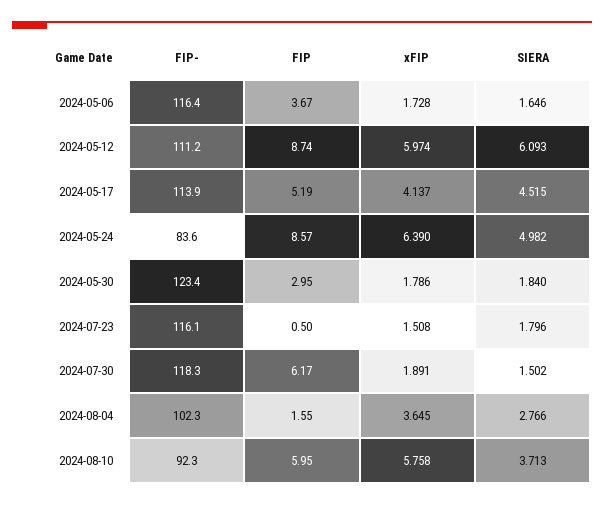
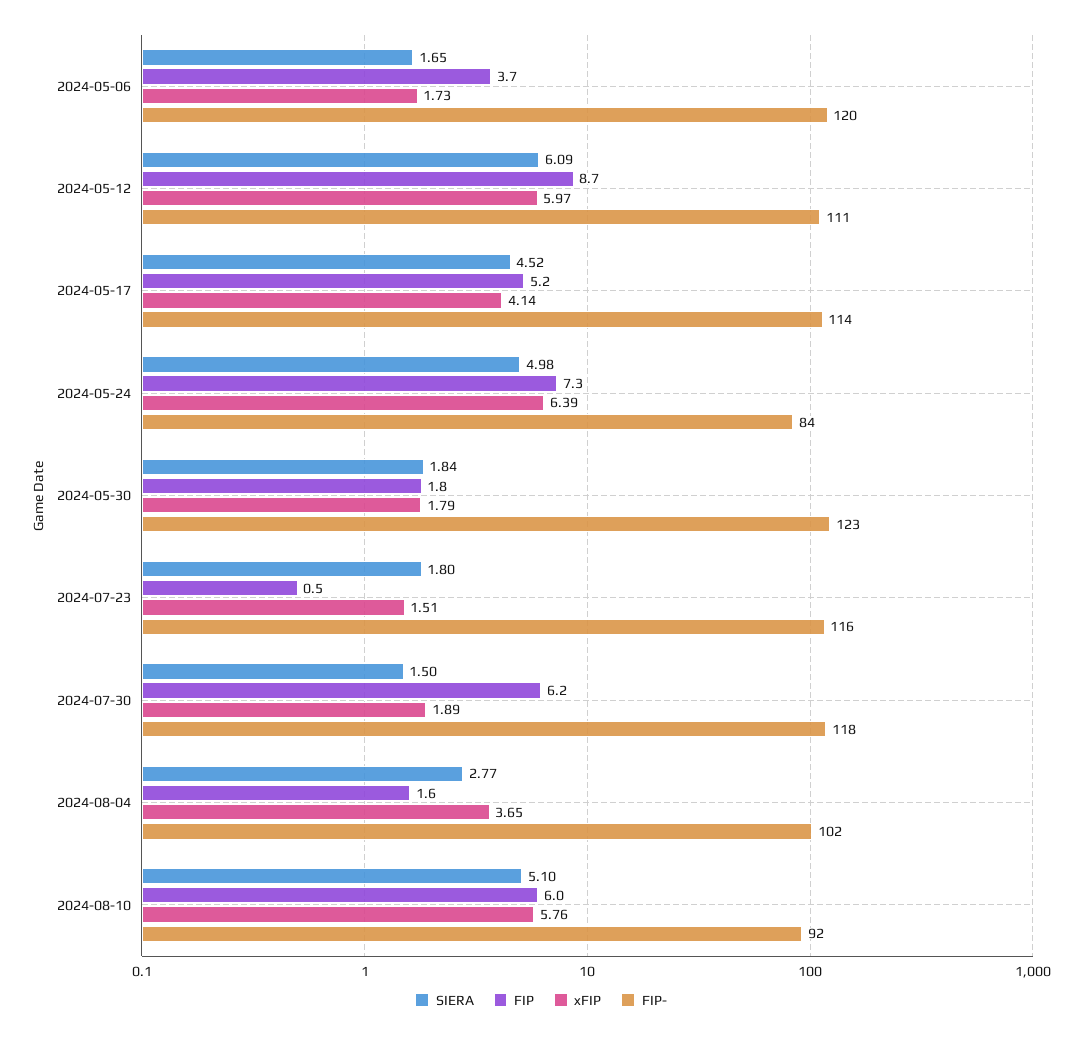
FIP-, 2024-05-06: 116.4 -> 120
FIP, 2024-05-24: 8.57 -> 7.3
FIP, 2024-05-30: 2.95 -> 1.8
SIERA, 2024-08-10: 3.713 -> 5.1

